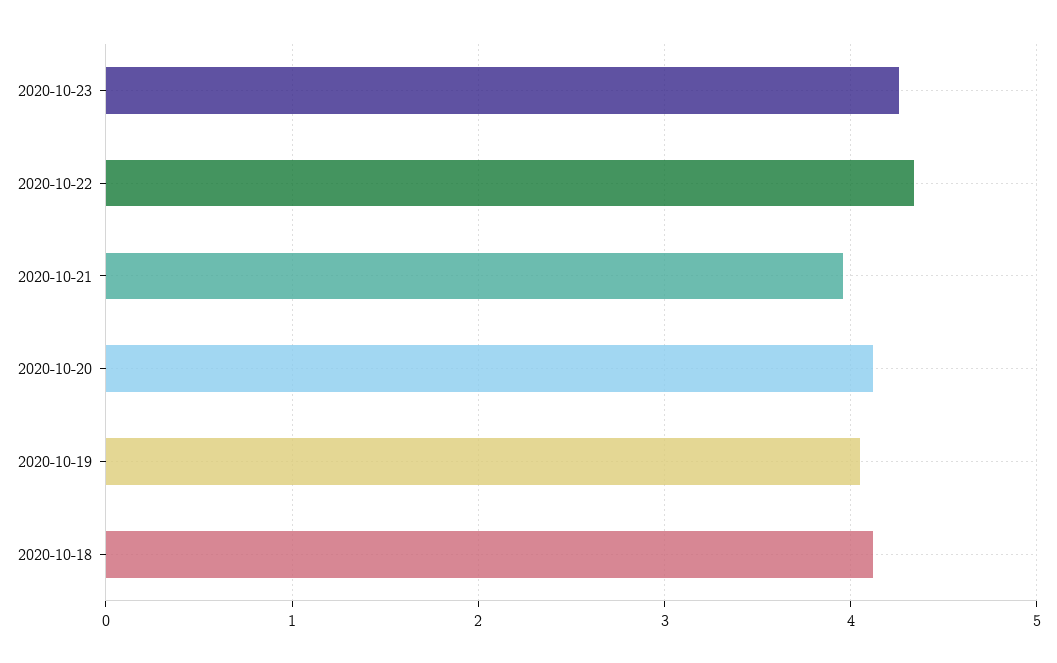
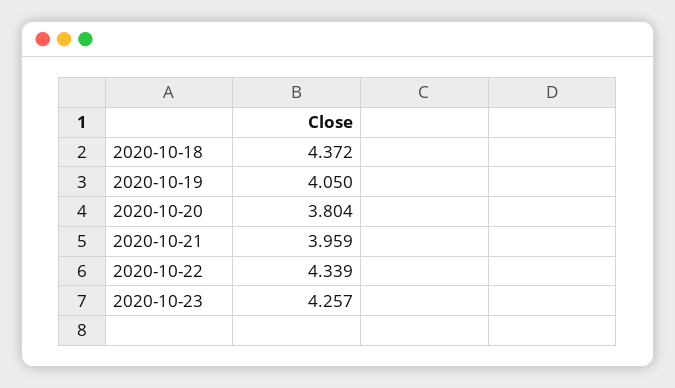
2020-10-20: 4.1 -> 3.804
2020-10-18: 4.1 -> 4.372

